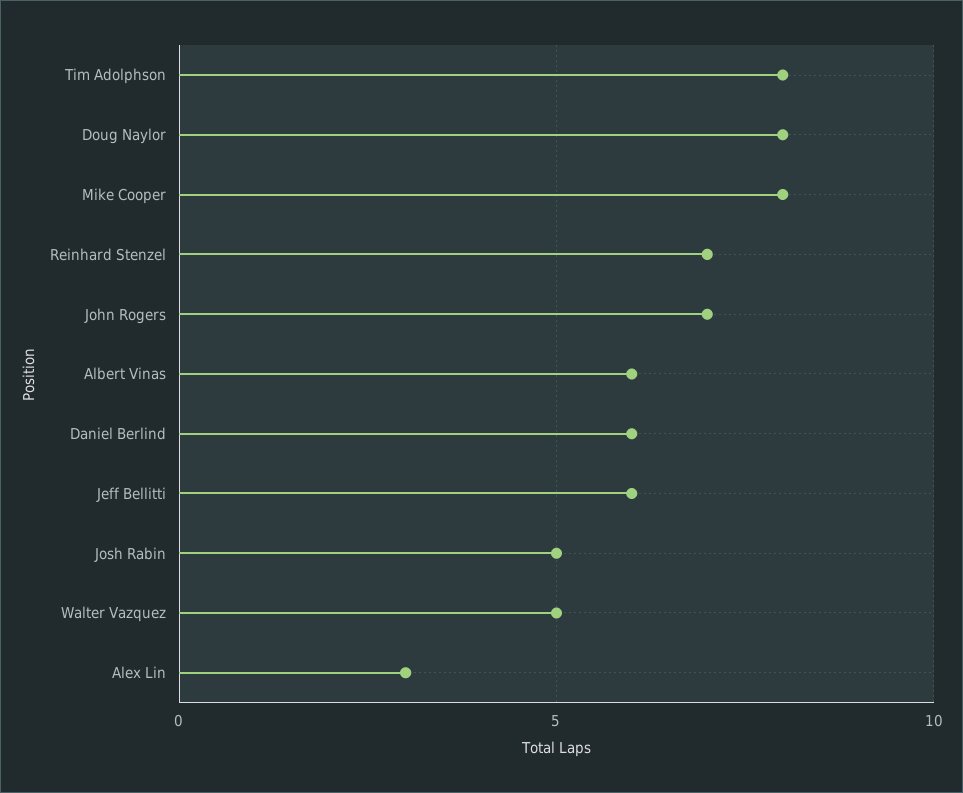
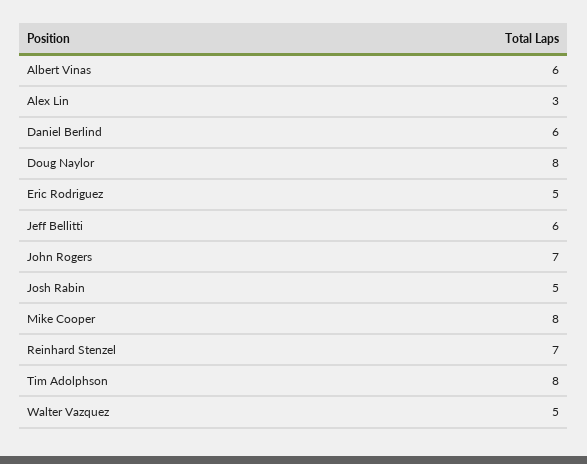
Eric Rodriguez: none -> 5

